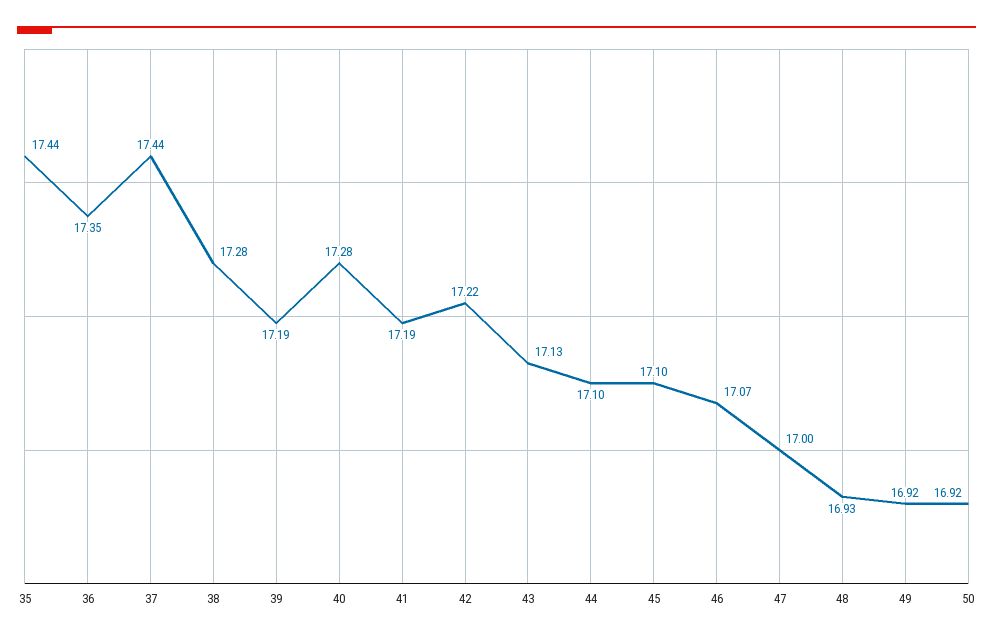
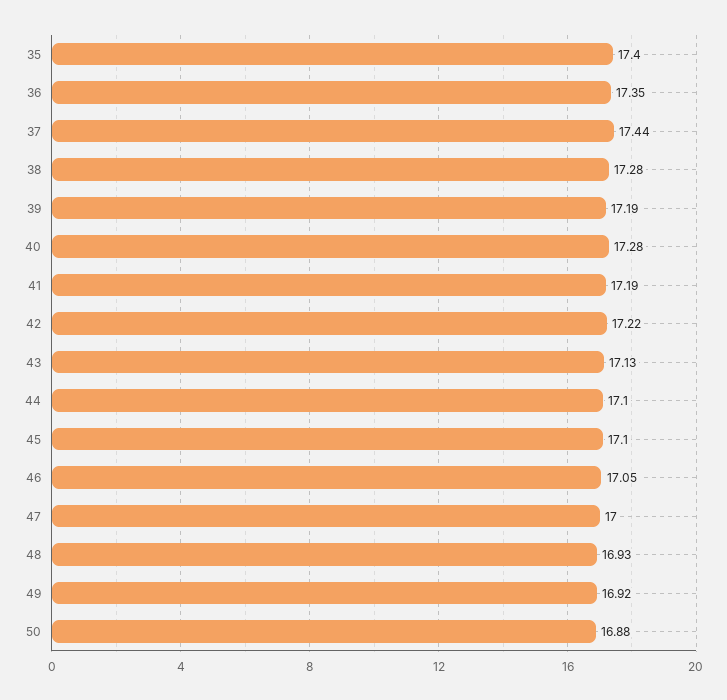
35: 17.44 -> 17.4
46: 17.07 -> 17.05
50: 16.92 -> 16.88

